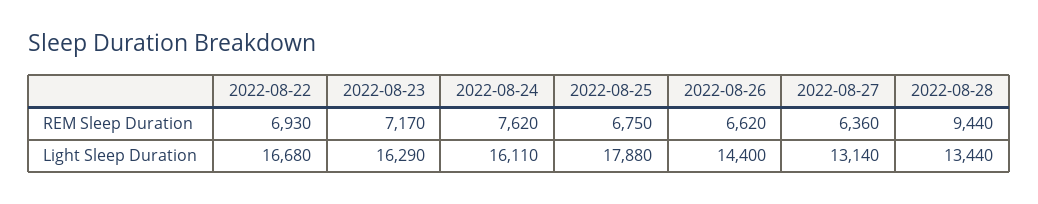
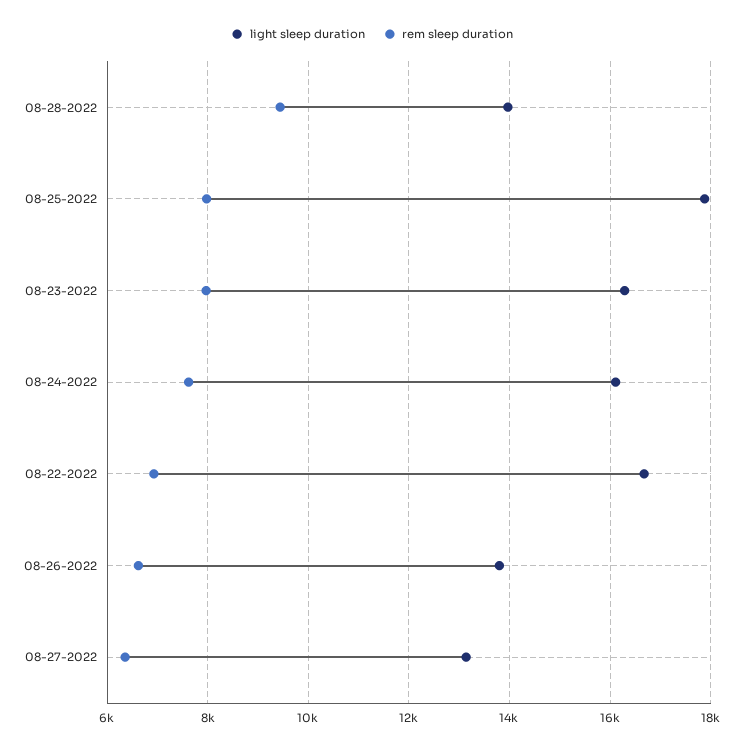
REM Sleep Duration, 2022-08-23: 7170 -> 8000
REM Sleep Duration, 2022-08-25: 6750 -> 8000
Light Sleep Duration, 2022-08-26: 14400 -> 13800
Light Sleep Duration, 2022-08-28: 13440 -> 14000

